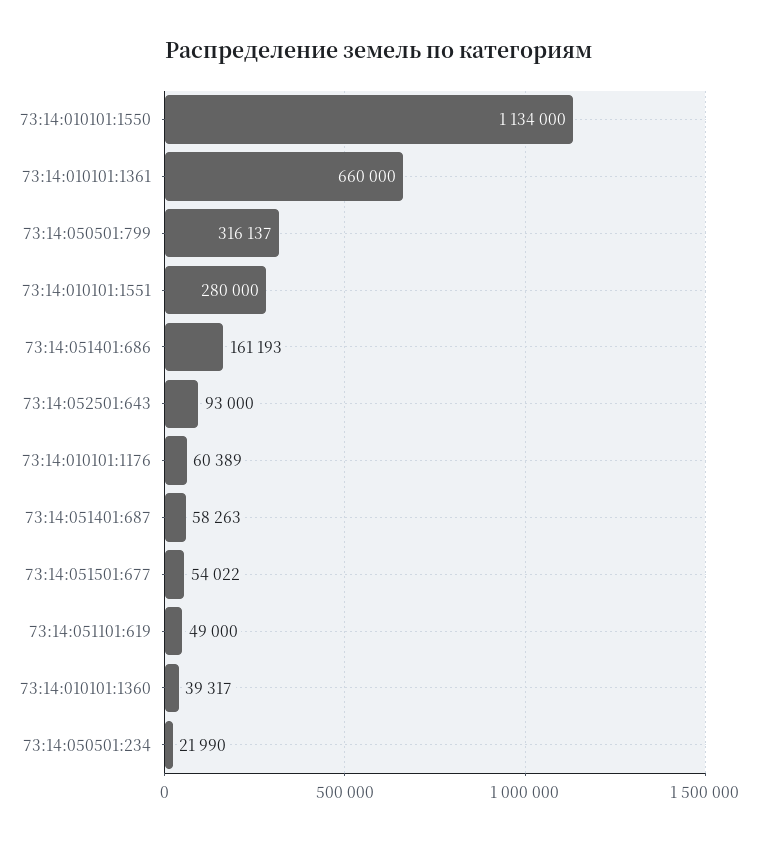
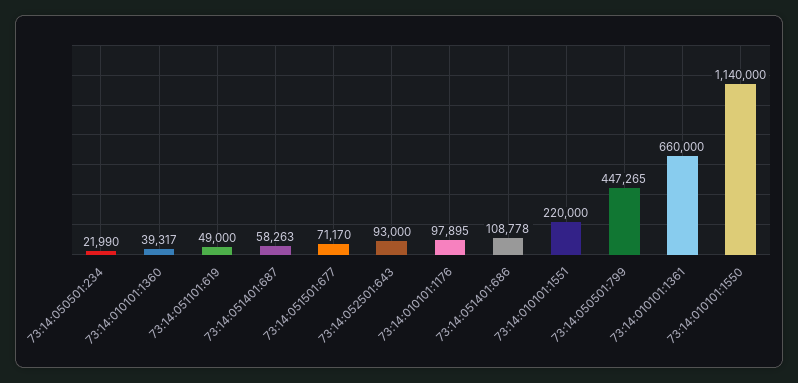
73:14:010101:1550: 1134000 -> 1140000
73:14:050501:799: 316137 -> 447265
73:14:010101:1551: 280000 -> 220000
73:14:051401:686: 161193 -> 108778
73:14:010101:1176: 60389 -> 97895
73:14:051501:677: 54022 -> 71170

